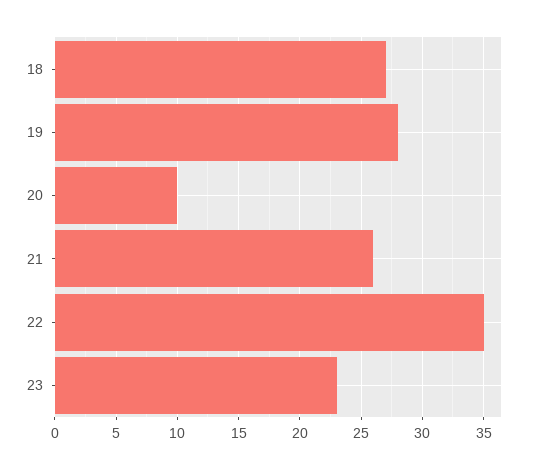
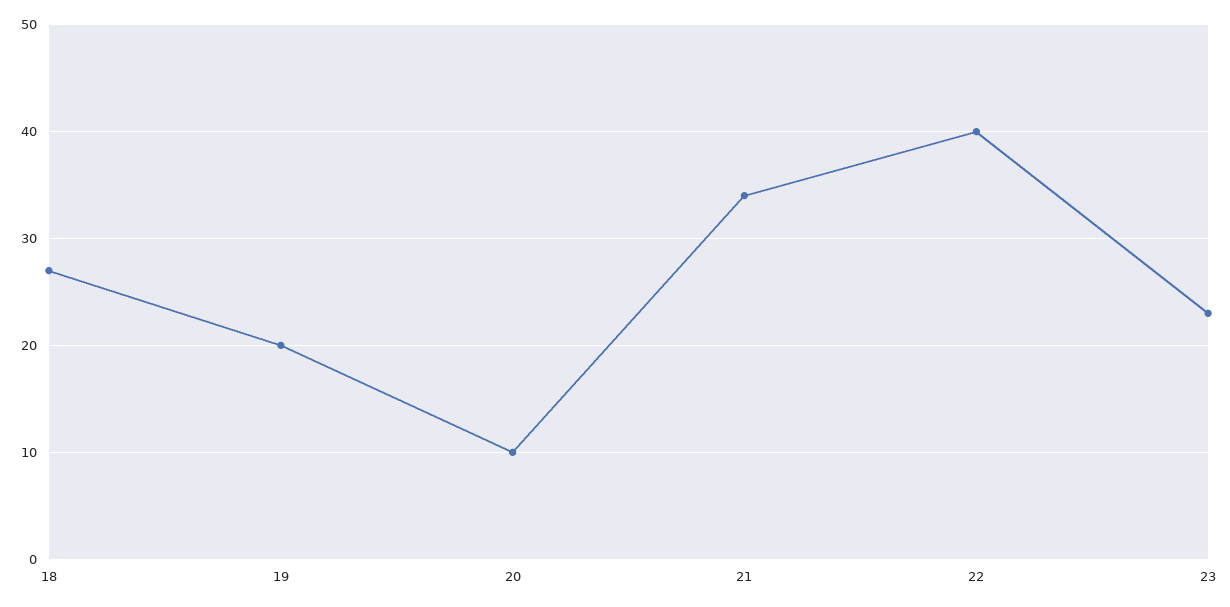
19: 28 -> 20
21: 26 -> 34
22: 35 -> 40

